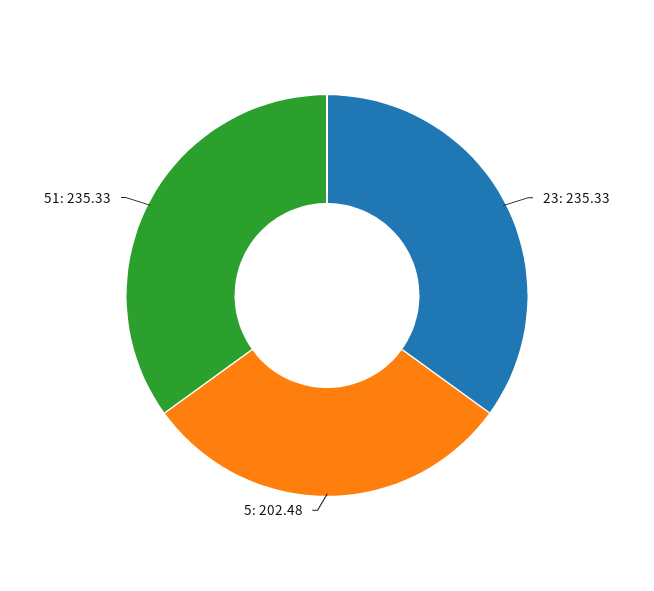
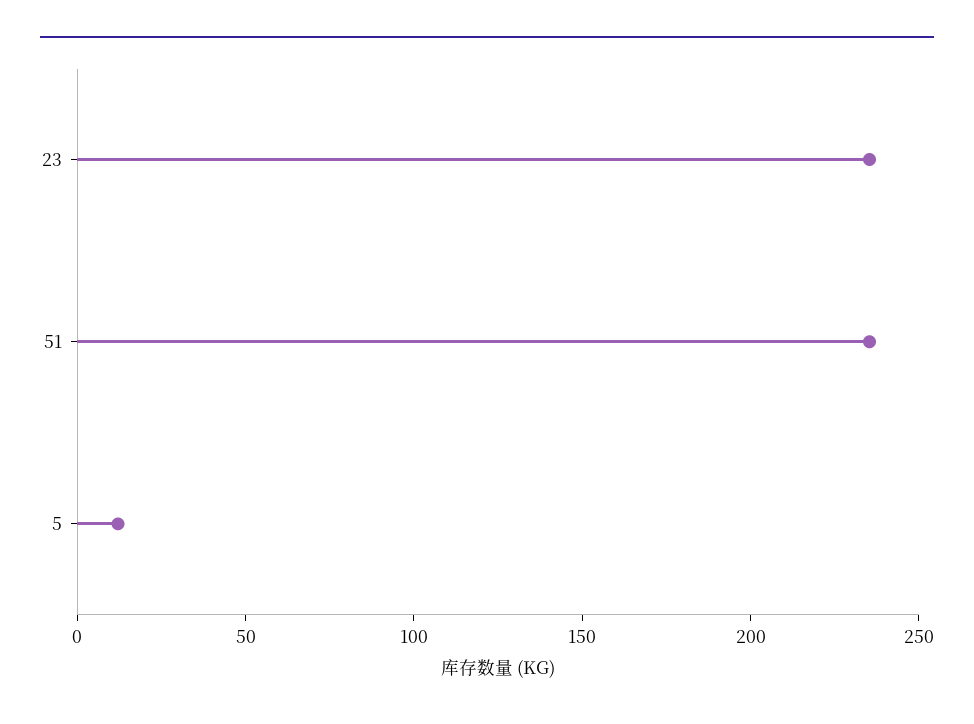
5: 202.48 -> 10

